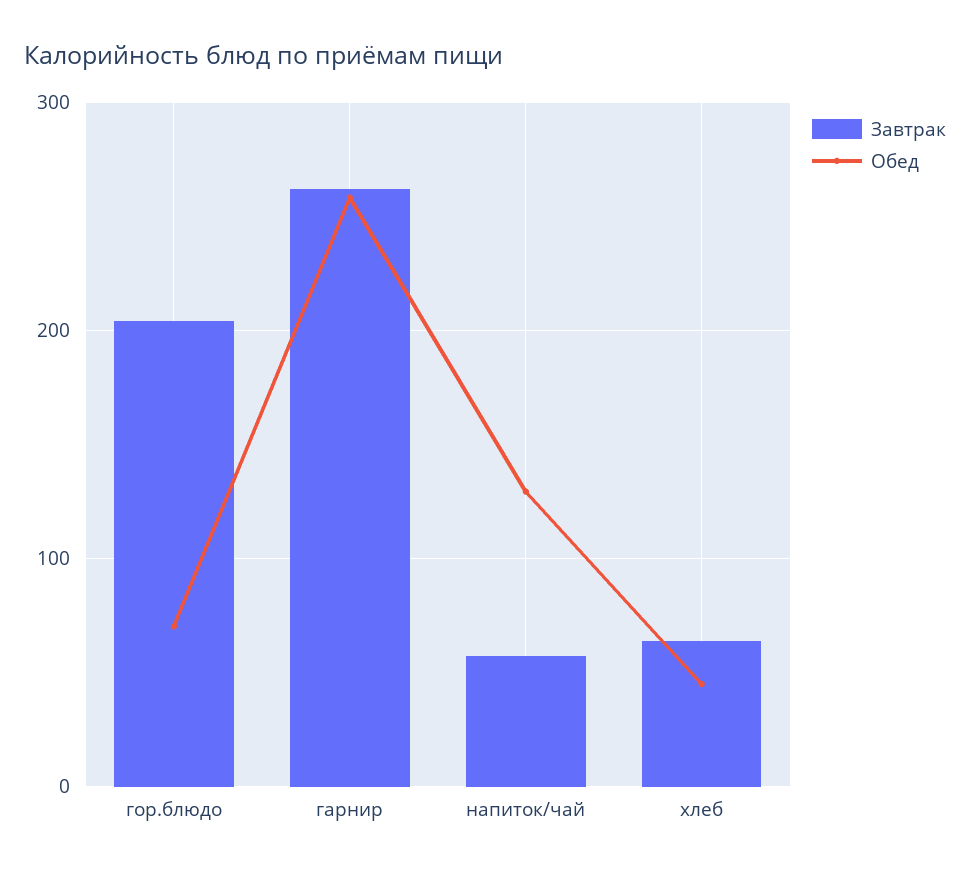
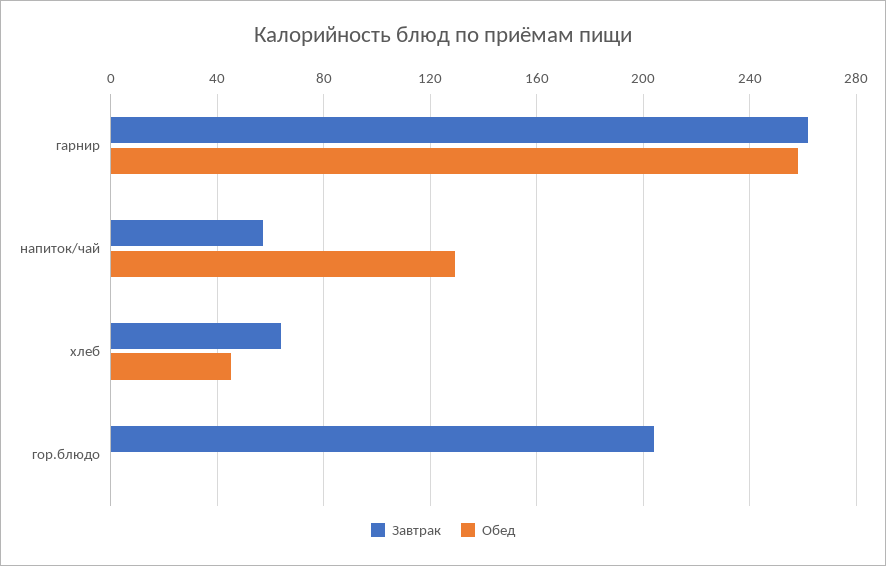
Обед, гор.блюдо: 70 -> 0

